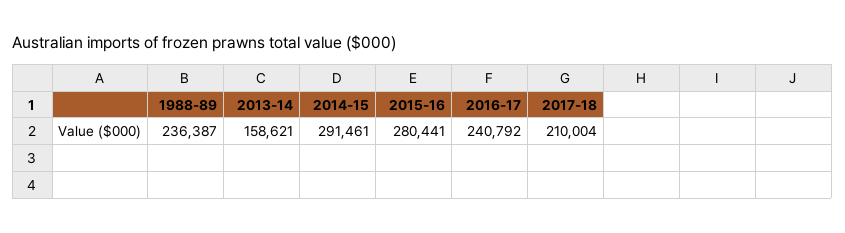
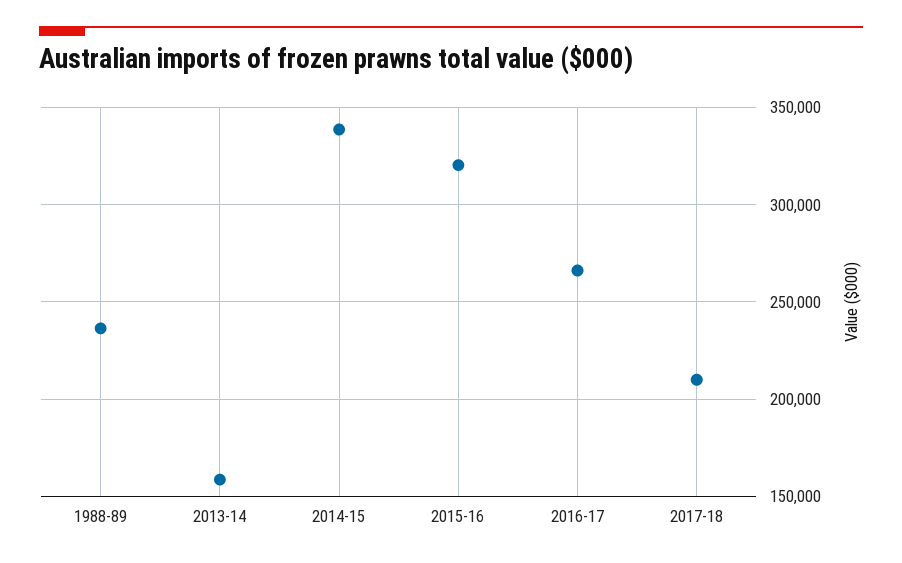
2014-15: 291461 -> 340000
2015-16: 280441 -> 320000
2016-17: 240792 -> 265000

